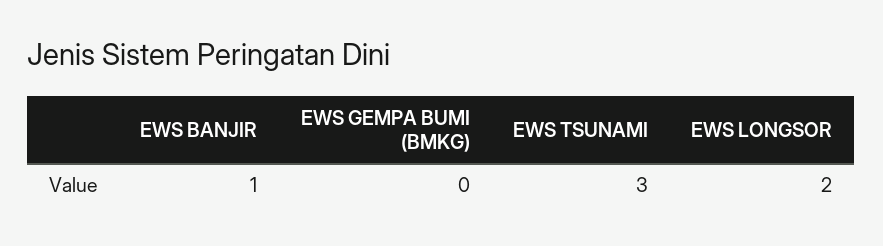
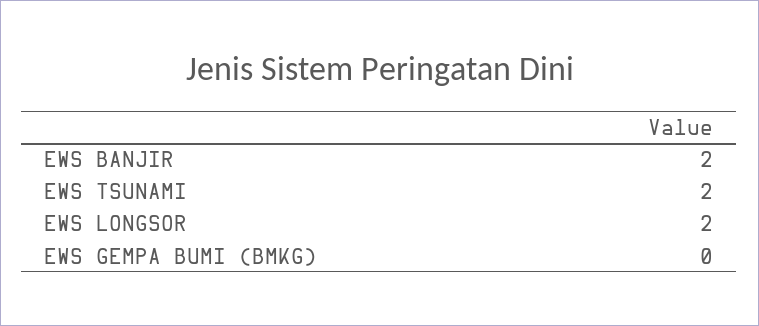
EWS BANJIR: 1 -> 2
EWS TSUNAMI: 3 -> 2

